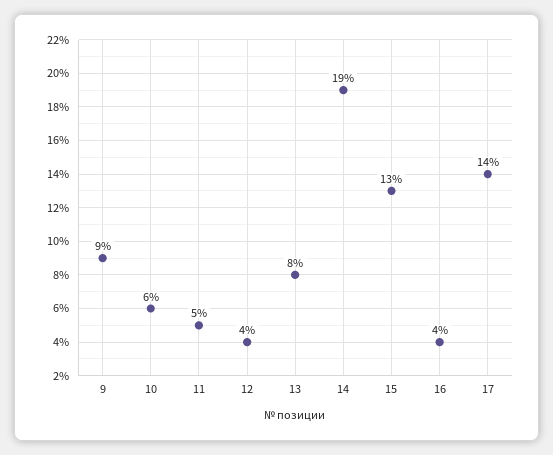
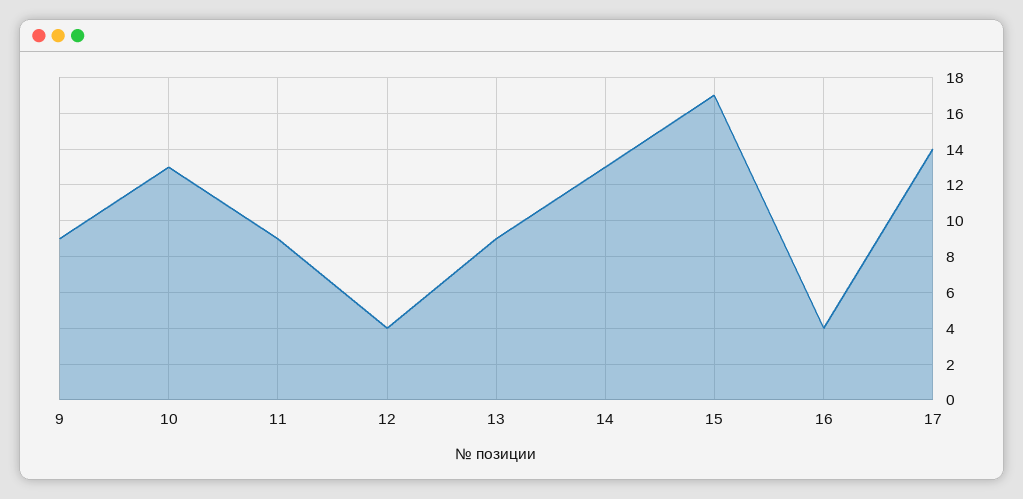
10: 6 -> 13
11: 5 -> 9
13: 8 -> 9
14: 19 -> 13
15: 13 -> 17

